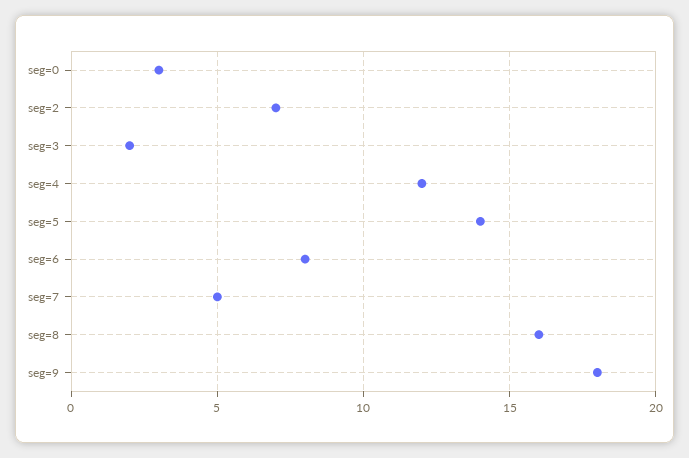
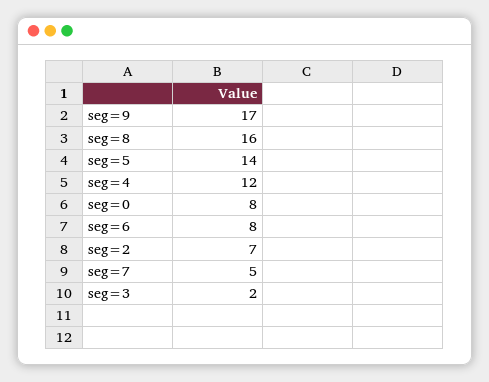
seg=0: 3 -> 8
seg=9: 18 -> 17

